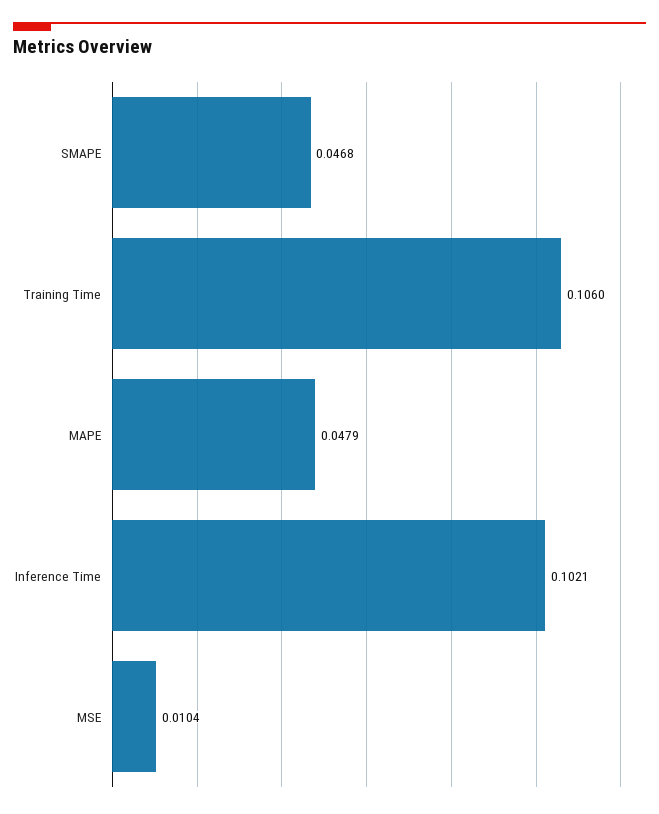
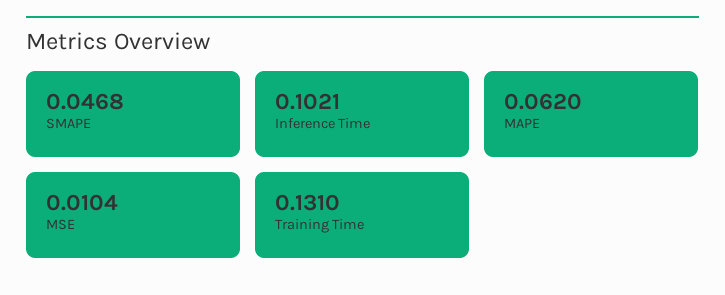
Training Time: 0.106 -> 0.131
MAPE: 0.0479 -> 0.062

